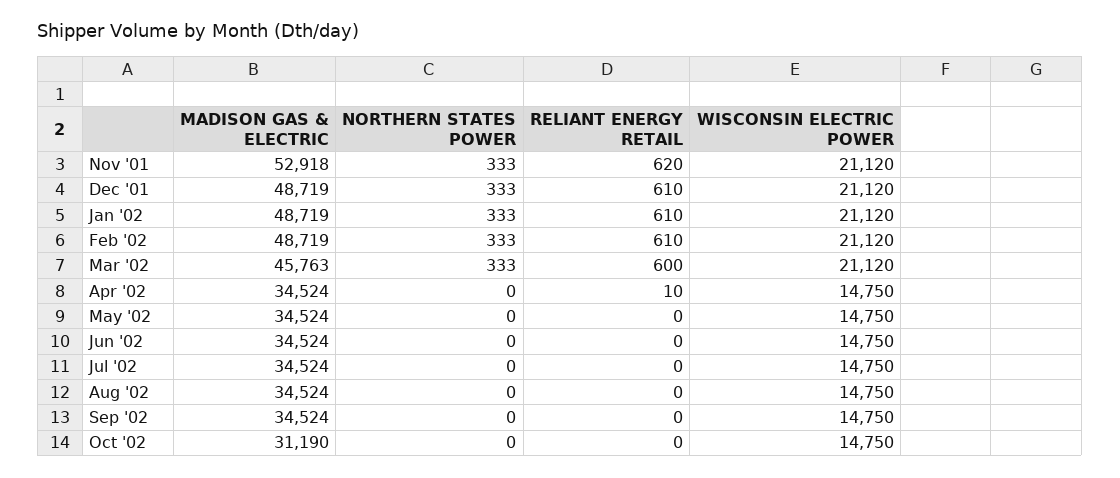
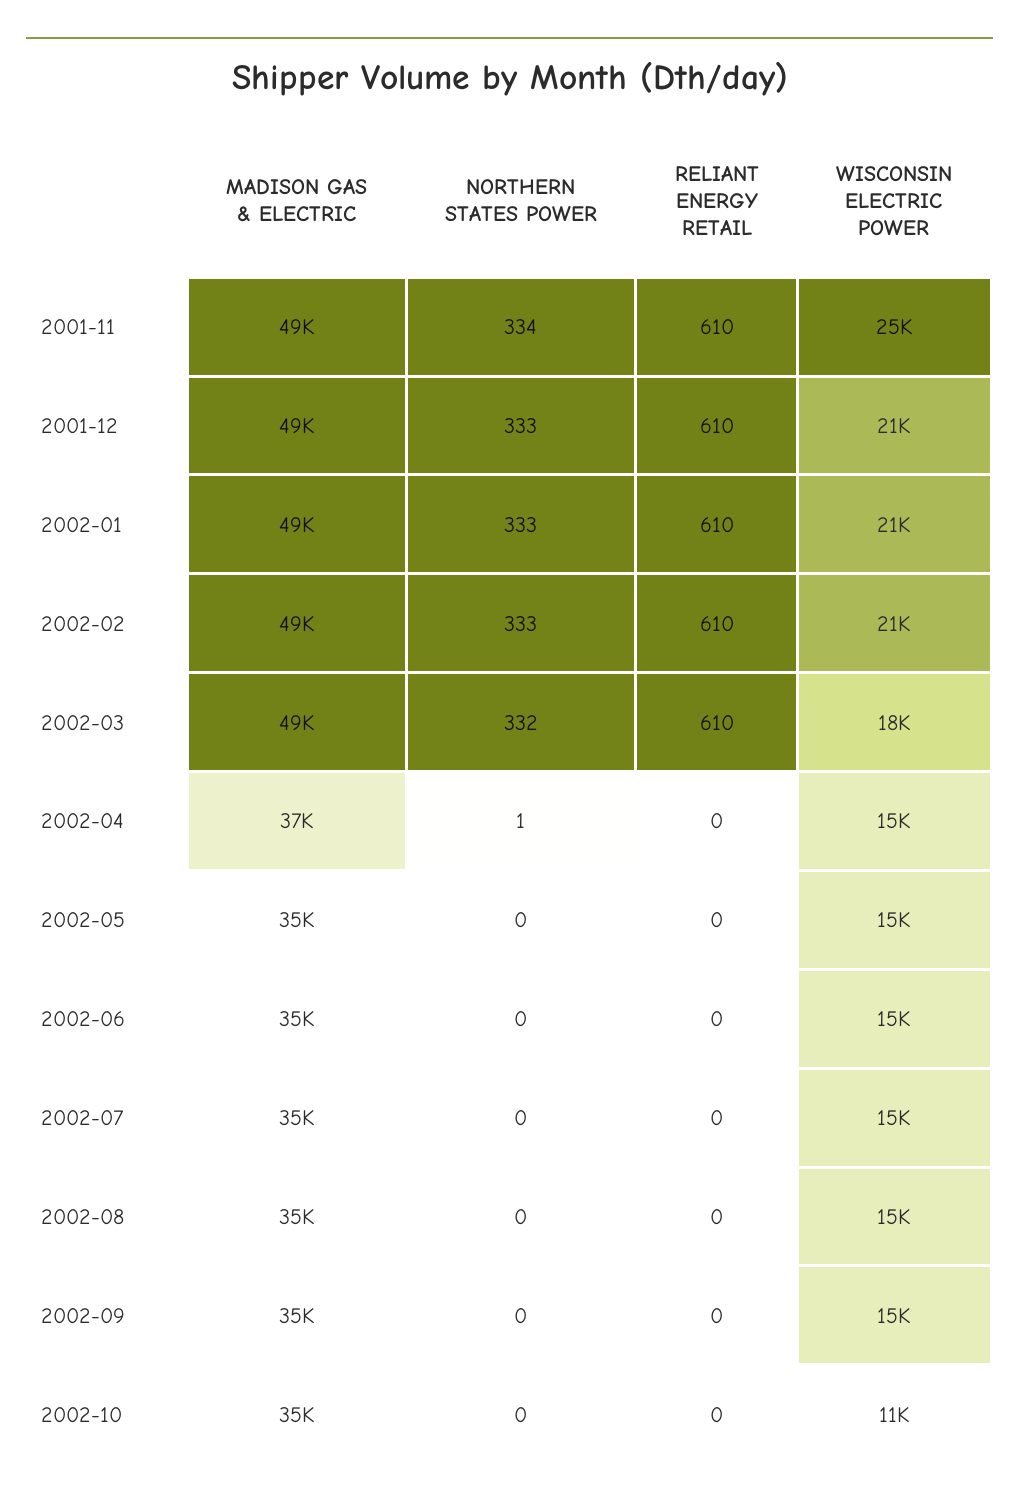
MADISON GAS & ELECTRIC, Nov '01: 52918 -> 49000
NORTHERN STATES POWER, Nov '01: 333 -> 334
RELIANT ENERGY RETAIL, Nov '01: 620 -> 610
WISCONSIN ELECTRIC POWER, Nov '01: 21120 -> 25000
MADISON GAS & ELECTRIC, Mar '02: 45763 -> 49000
NORTHERN STATES POWER, Mar '02: 333 -> 332
RELIANT ENERGY RETAIL, Mar '02: 600 -> 610
WISCONSIN ELECTRIC POWER, Mar '02: 21120 -> 18000
MADISON GAS & ELECTRIC, Apr '02: 34524 -> 37000
NORTHERN STATES POWER, Apr '02: 0 -> 1
RELIANT ENERGY RETAIL, Apr '02: 10 -> 0
MADISON GAS & ELECTRIC, Oct '02: 31190 -> 35000
WISCONSIN ELECTRIC POWER, Oct '02: 14750 -> 11000

